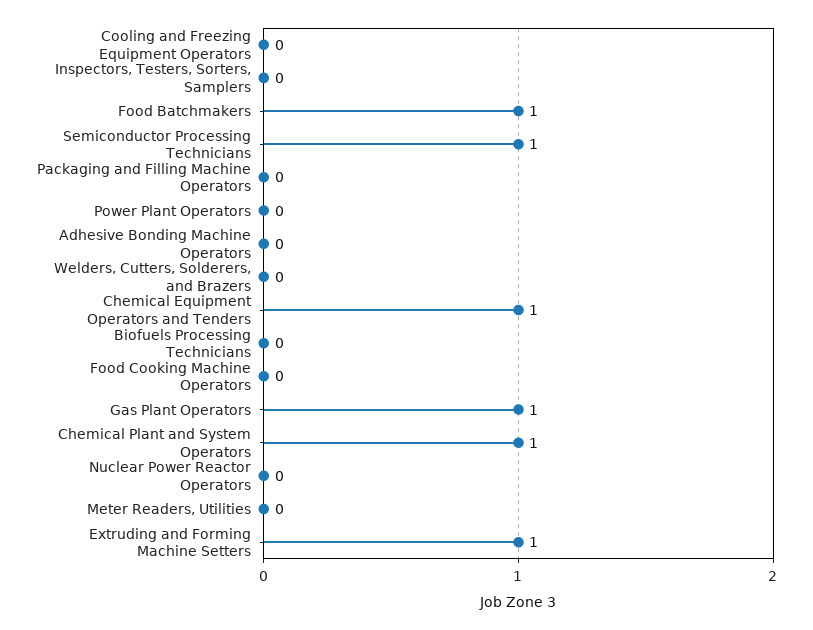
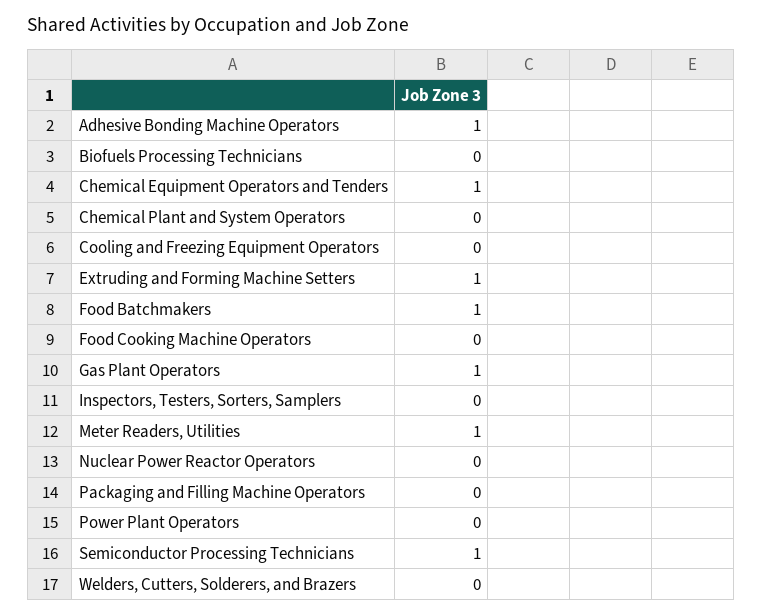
Adhesive Bonding Machine Operators: 0 -> 1
Chemical Plant and System Operators: 1 -> 0
Meter Readers, Utilities: 0 -> 1

